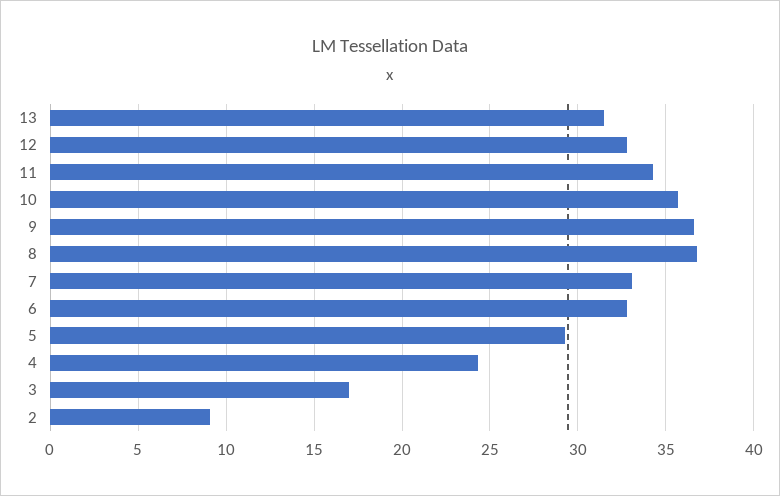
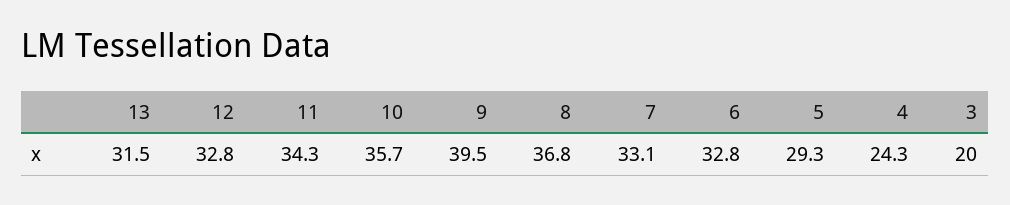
9: 36.5 -> 39.5
3: 17 -> 20
2: 9 -> none

